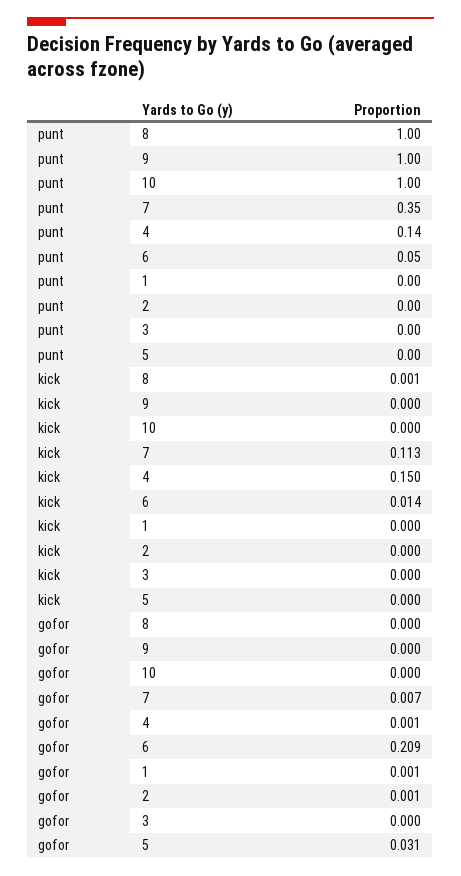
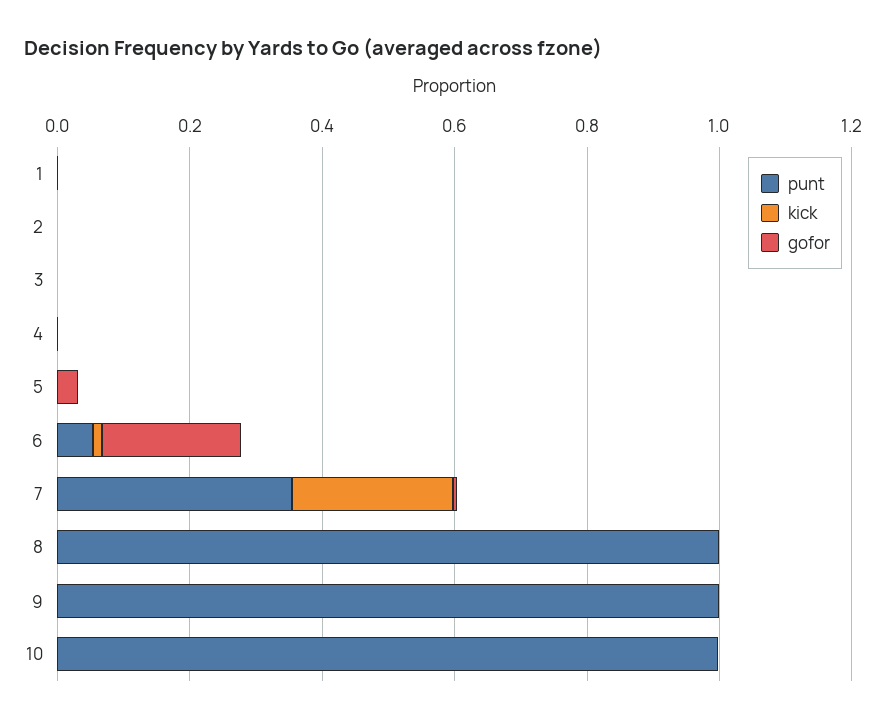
punt, 4: 0.14 -> 0
kick, 7: 0.113 -> 0.25
kick, 4: 0.15 -> 0

